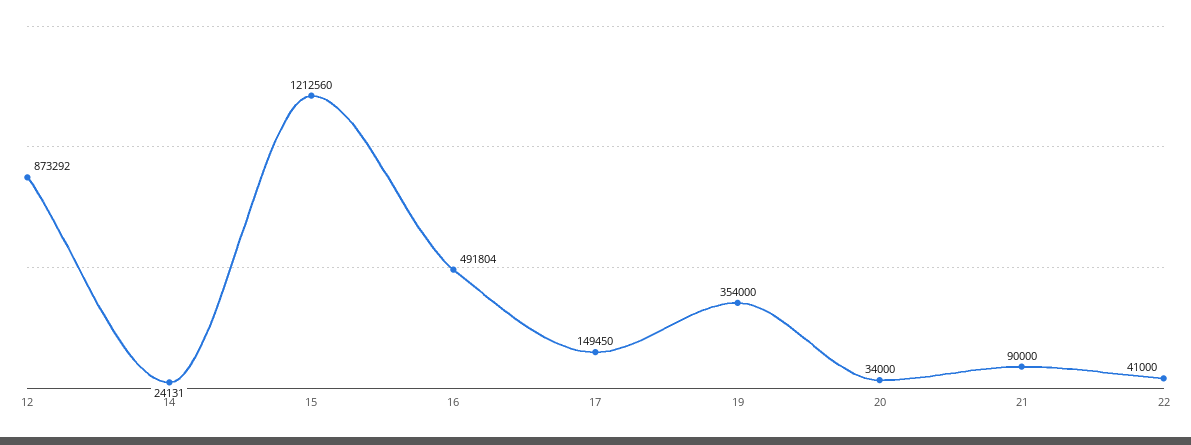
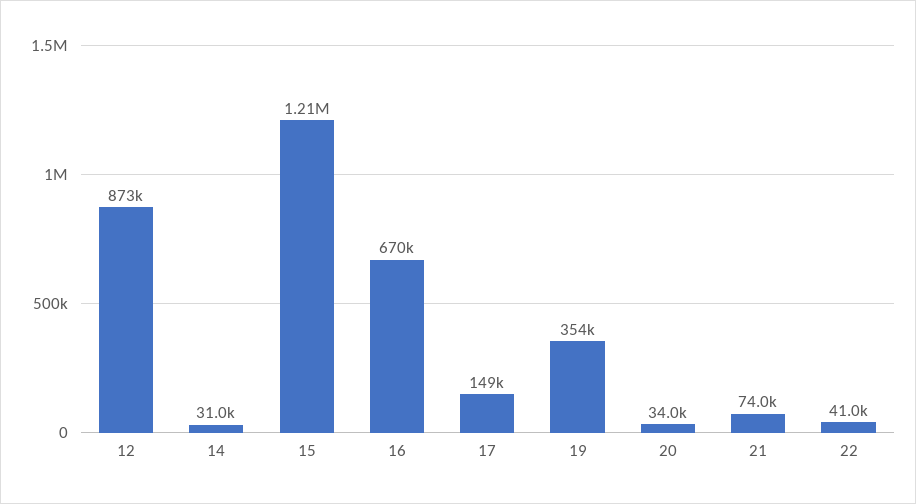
14: 24131 -> 31000
16: 491804 -> 670000
21: 90000 -> 74000

